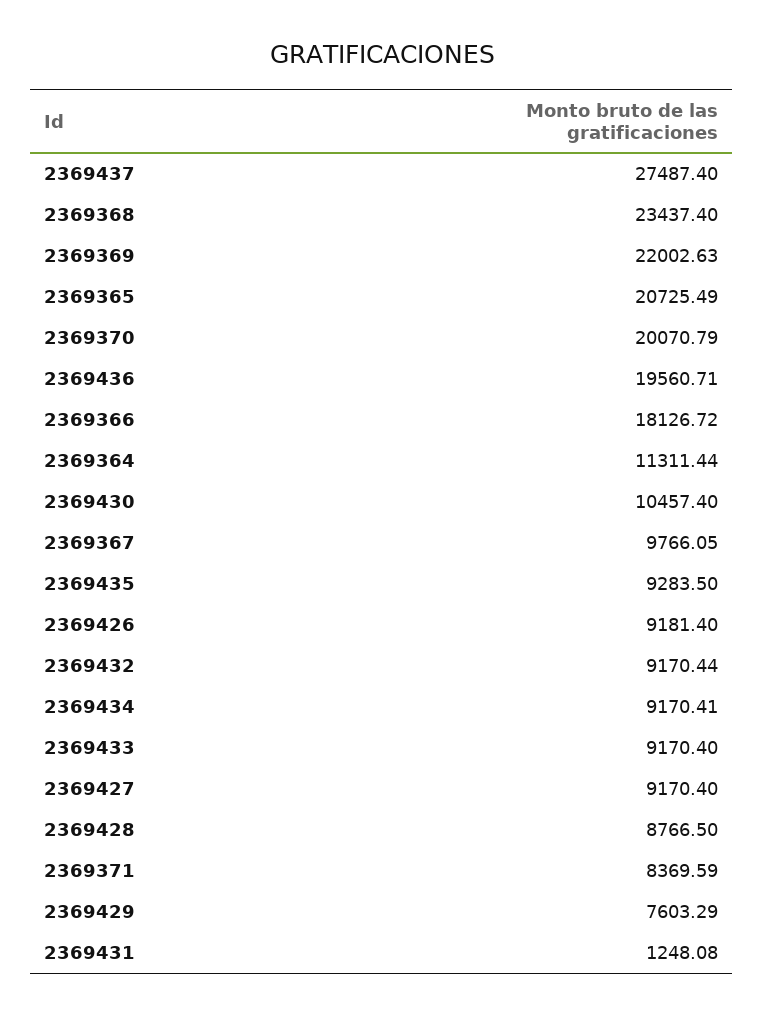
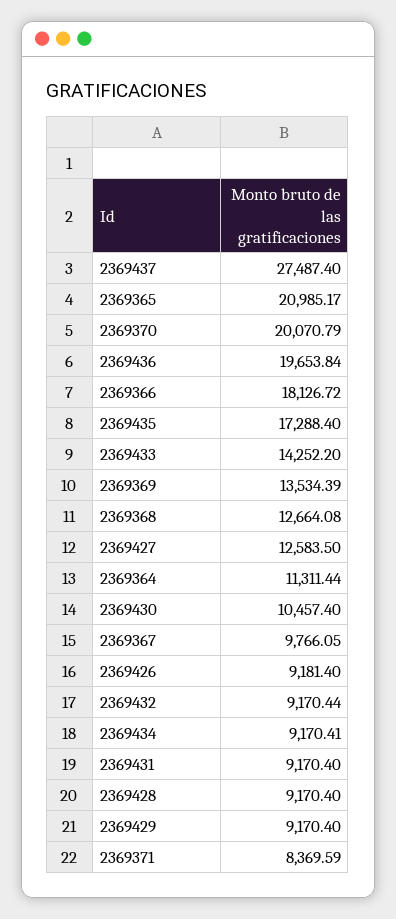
2369368: 23437.4 -> 12664.08
2369369: 22002.63 -> 13534.39
2369365: 20725.49 -> 20985.17
2369436: 19560.71 -> 19653.84
2369435: 9283.5 -> 17288.4
2369433: 9170.4 -> 14252.2
2369427: 9170.4 -> 12583.5
2369428: 8766.5 -> 9170.4
2369429: 7603.29 -> 9170.4
2369431: 1248.08 -> 9170.4

